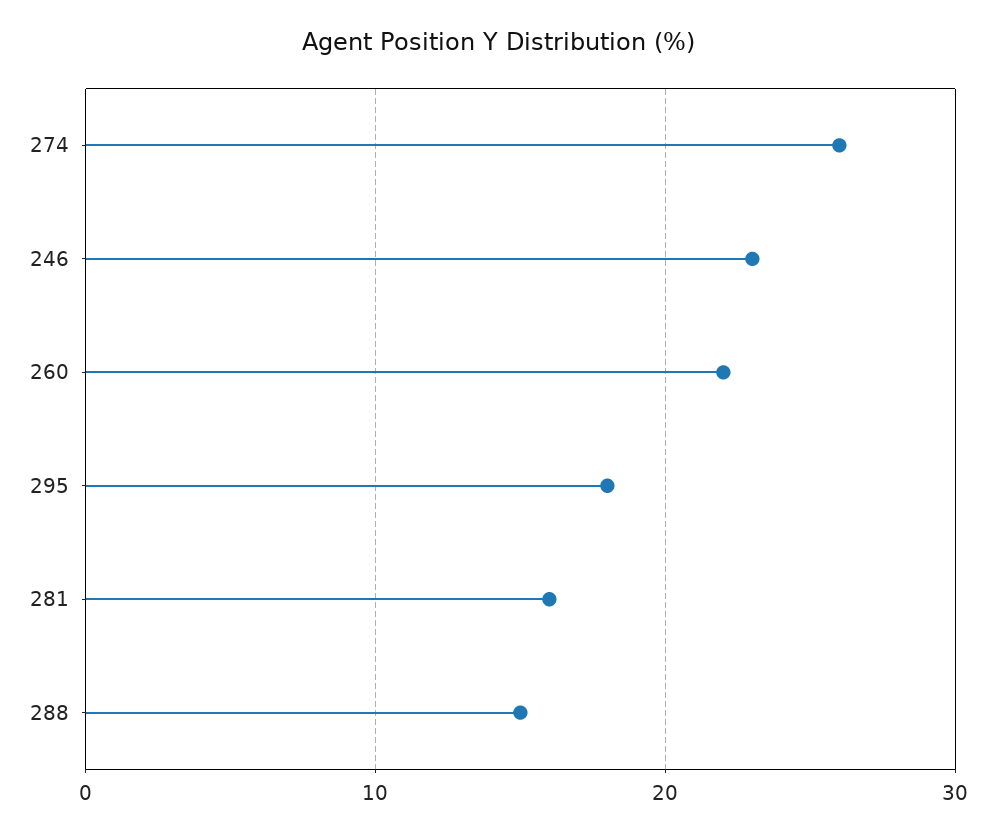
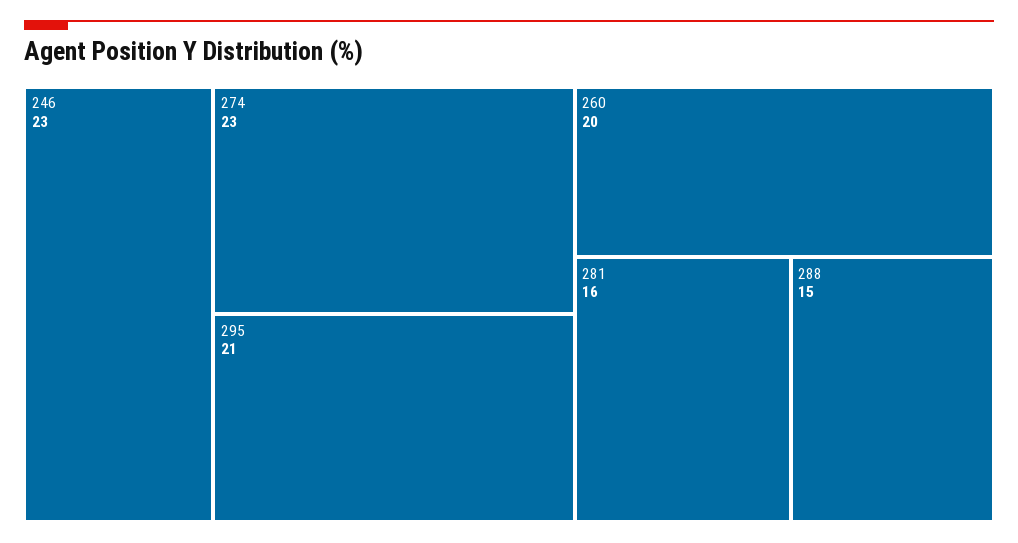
274: 26 -> 23
260: 22 -> 20
295: 18 -> 21

